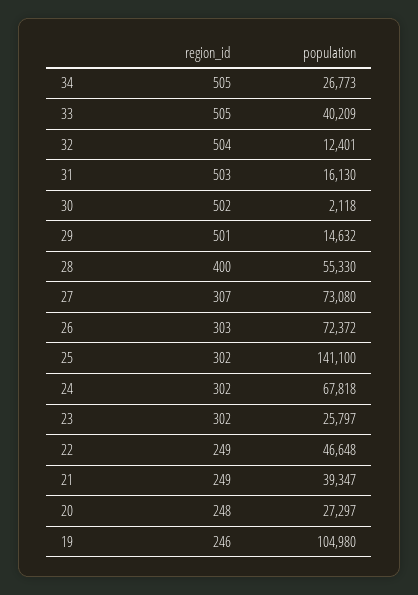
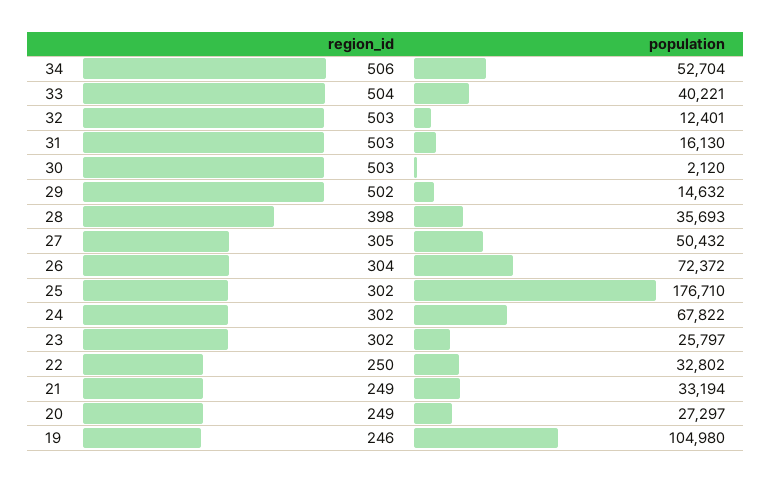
region_id, 34: 505 -> 506
population, 34: 26773 -> 52704
region_id, 33: 505 -> 504
population, 33: 40209 -> 40221
region_id, 32: 504 -> 503
region_id, 30: 502 -> 503
population, 30: 2118 -> 2120
region_id, 29: 501 -> 502
region_id, 28: 400 -> 398
population, 28: 55330 -> 35693
region_id, 27: 307 -> 305
population, 27: 73080 -> 50432
region_id, 26: 303 -> 304
population, 25: 141100 -> 176710
population, 24: 67818 -> 67822
region_id, 22: 249 -> 250
population, 22: 46648 -> 32802
population, 21: 39347 -> 33194
region_id, 20: 248 -> 249

